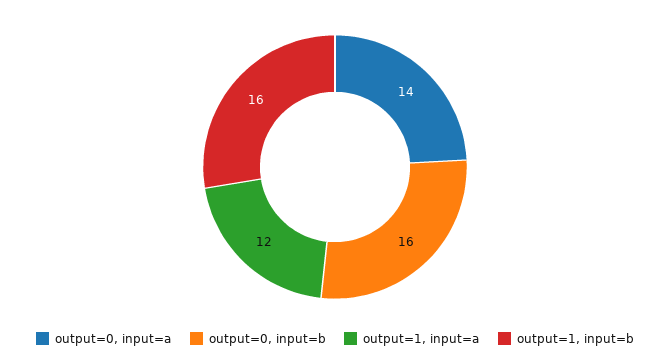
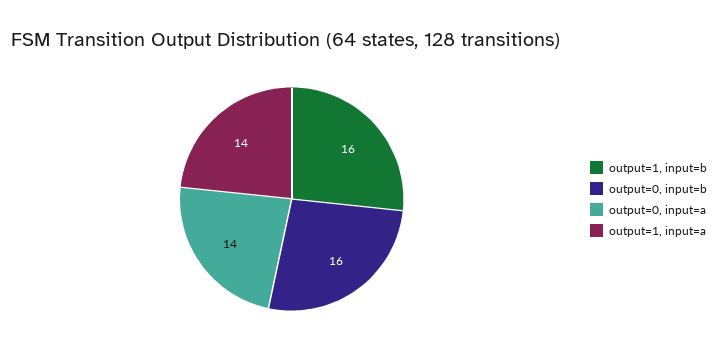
output=1, input=a: 12 -> 14

